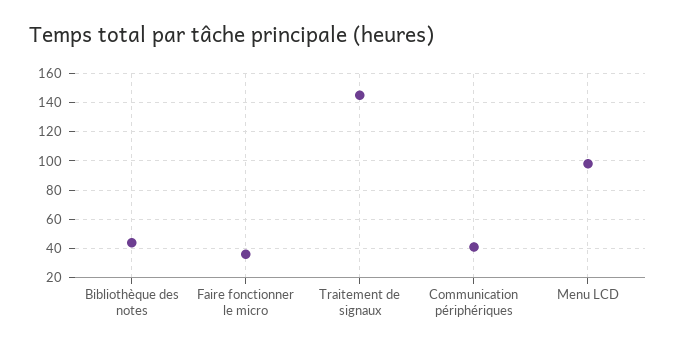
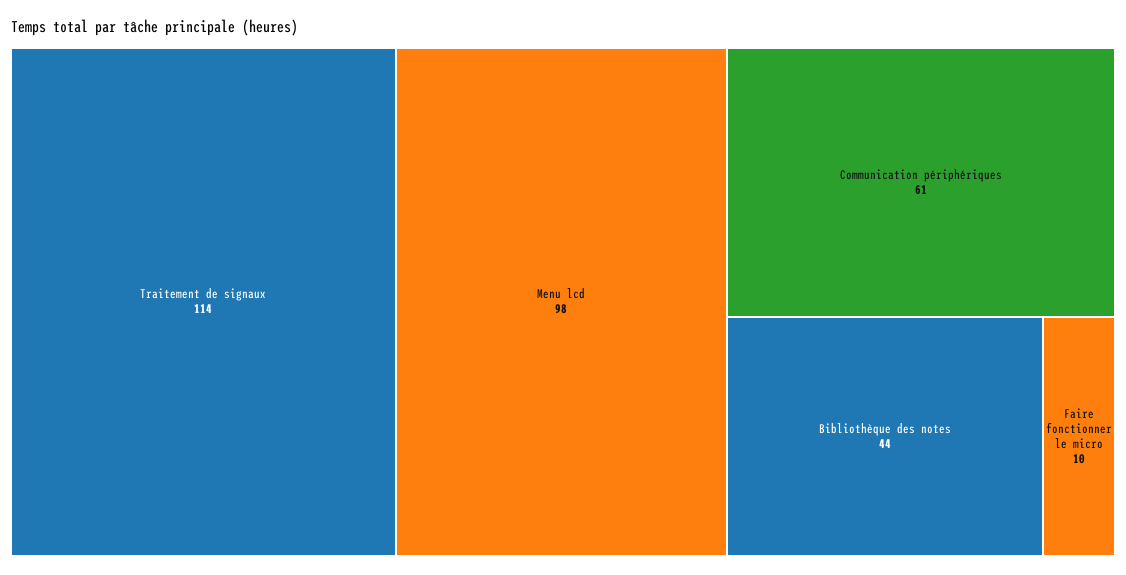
Faire fonctionner le micro: 35 -> 10
Traitement de signaux: 145 -> 114
Communication périphériques: 40 -> 61

